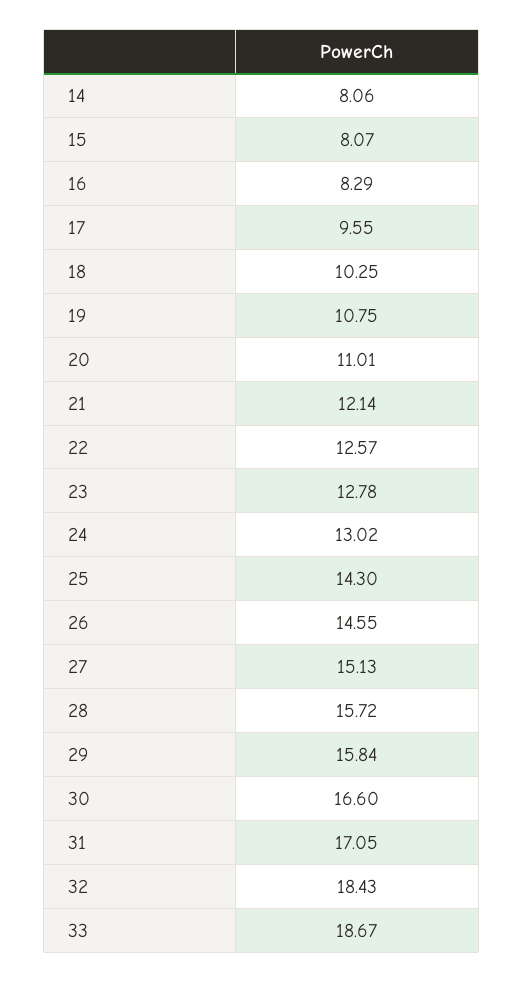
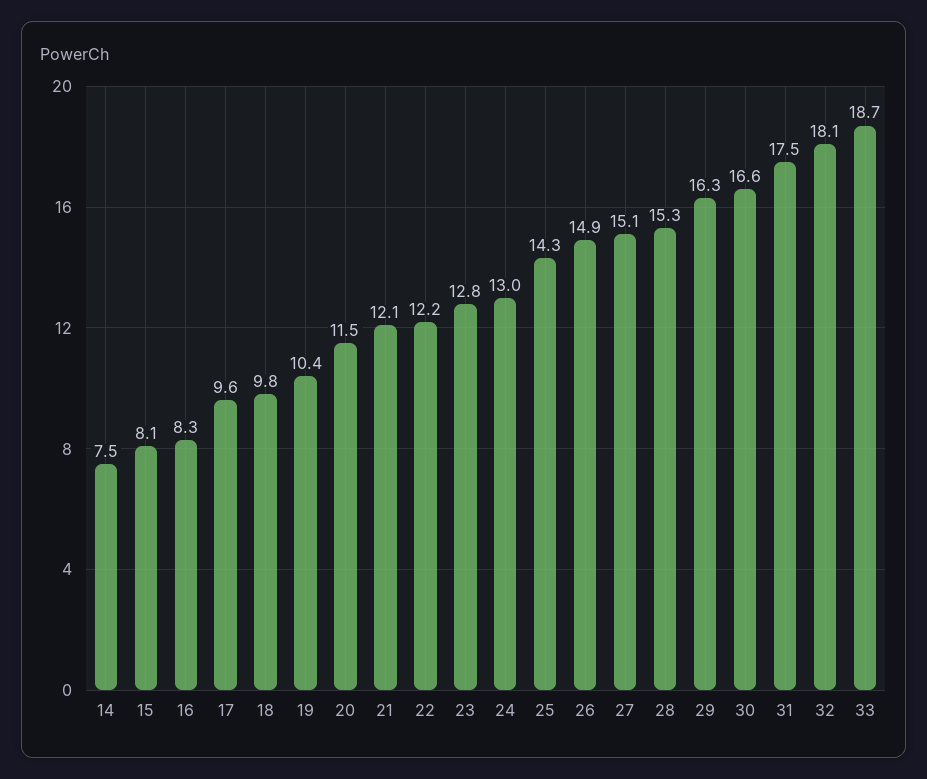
14: 8.06 -> 7.5
18: 10.25 -> 9.8
19: 10.75 -> 10.4
20: 11.01 -> 11.5
22: 12.57 -> 12.2
26: 14.55 -> 14.9
28: 15.72 -> 15.3
29: 15.84 -> 16.3
31: 17.05 -> 17.5
32: 18.43 -> 18.1

